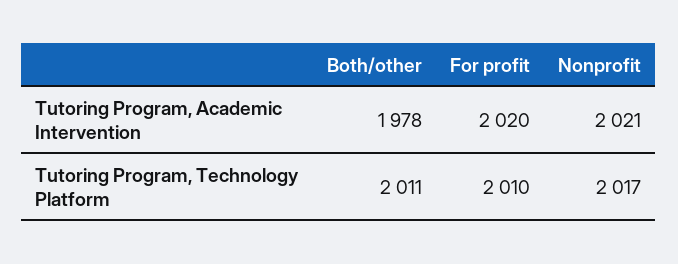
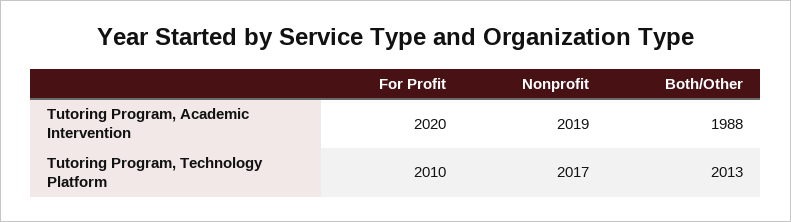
Both/other, Tutoring Program, Academic Intervention: 1978 -> 1988
Nonprofit, Tutoring Program, Academic Intervention: 2021 -> 2019
Both/other, Tutoring Program, Technology Platform: 2011 -> 2013

